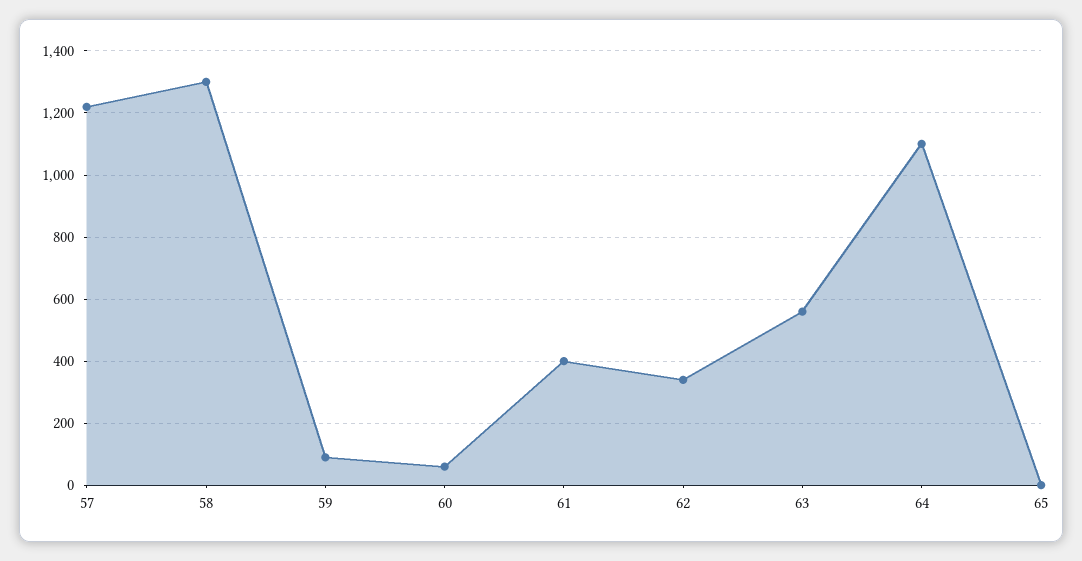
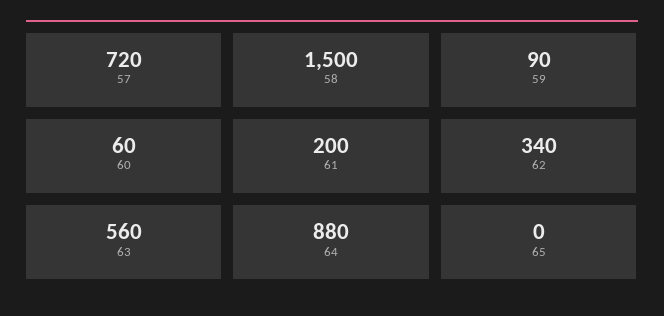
57: 1220 -> 720
58: 1300 -> 1500
61: 400 -> 200
64: 1100 -> 880

